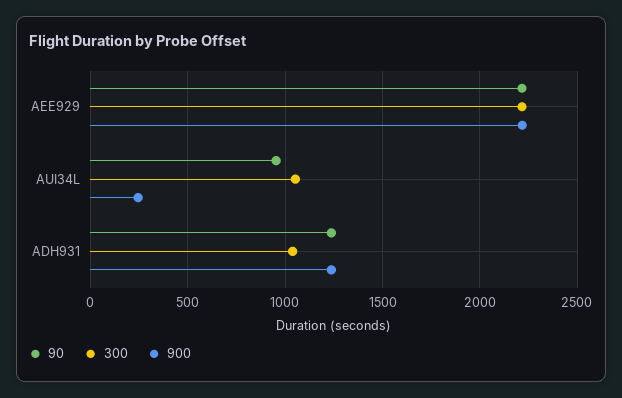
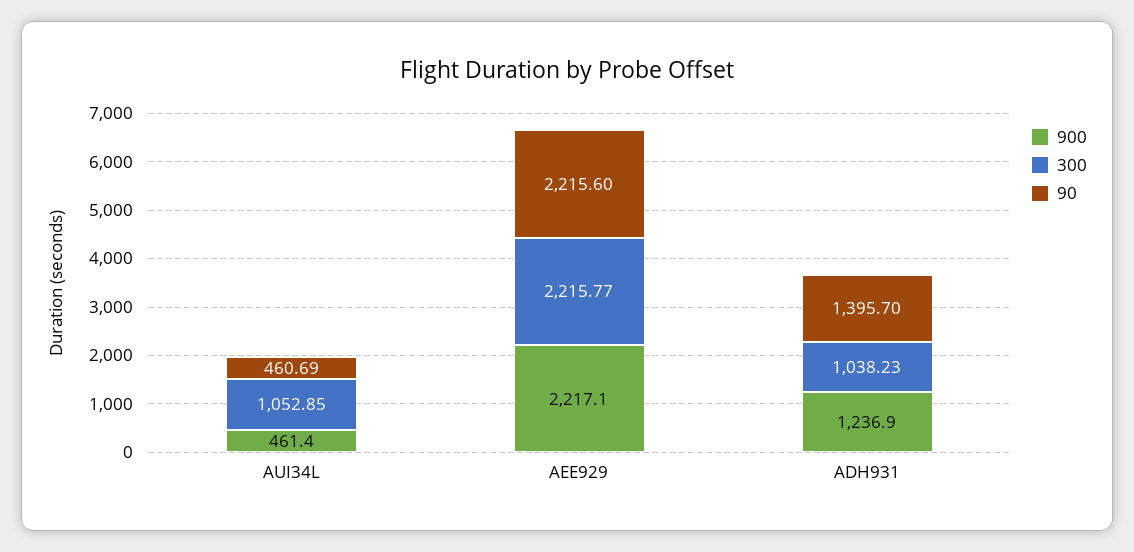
90, AUI34L: 950 -> 460.69
900, AUI34L: 250 -> 461.4
90, ADH931: 1250 -> 1395.7

